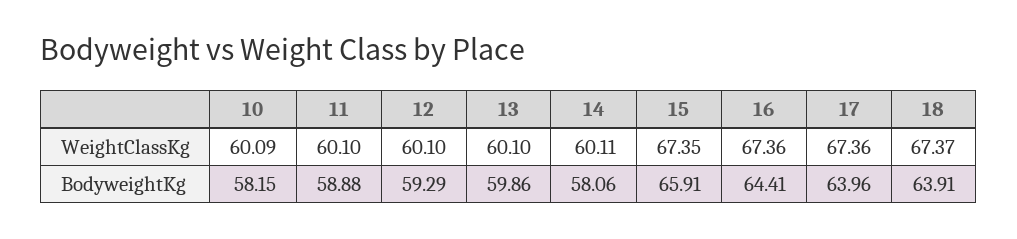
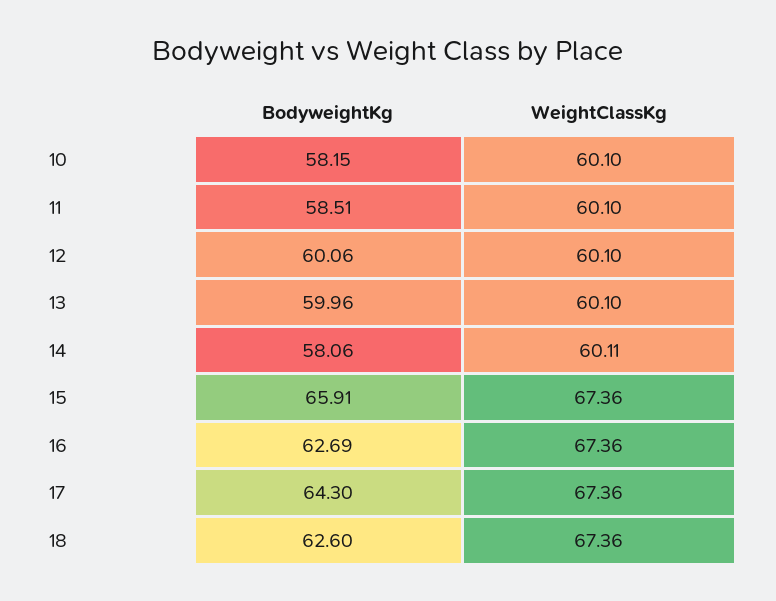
10, WeightClassKg: 60.09 -> 60.1
15, WeightClassKg: 67.35 -> 67.36
18, WeightClassKg: 67.37 -> 67.36
11, BodyweightKg: 58.88 -> 58.51
12, BodyweightKg: 59.29 -> 60.06
13, BodyweightKg: 59.86 -> 59.96
16, BodyweightKg: 64.41 -> 62.69
17, BodyweightKg: 63.96 -> 64.3
18, BodyweightKg: 63.91 -> 62.6

